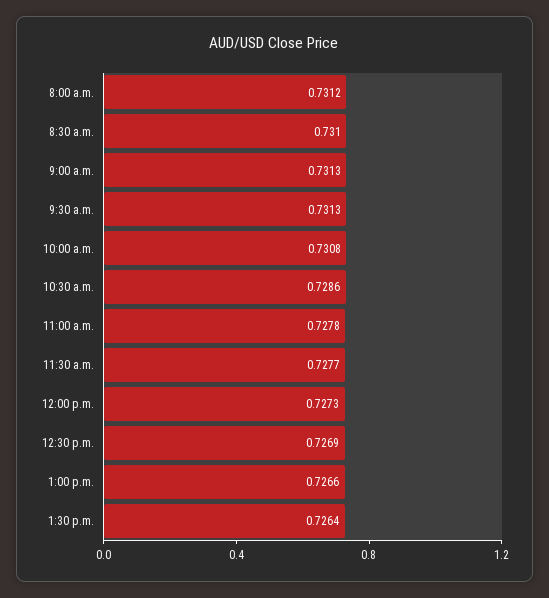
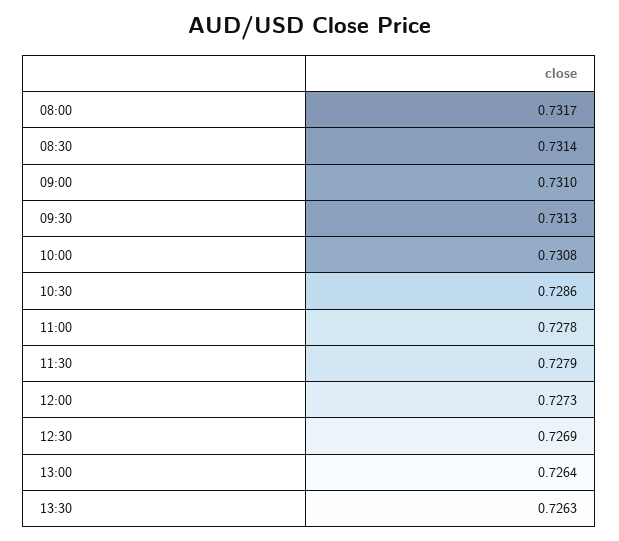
8:00 a.m.: 0.7312 -> 0.7317
8:30 a.m.: 0.731 -> 0.7314
9:00 a.m.: 0.7313 -> 0.731
11:30 a.m.: 0.7277 -> 0.7279
1:00 p.m.: 0.7266 -> 0.7264
1:30 p.m.: 0.7264 -> 0.7263

